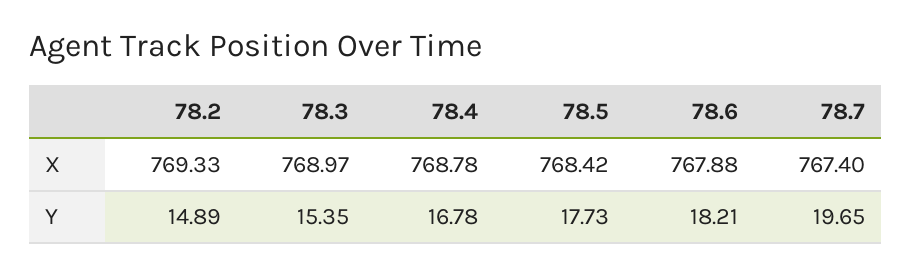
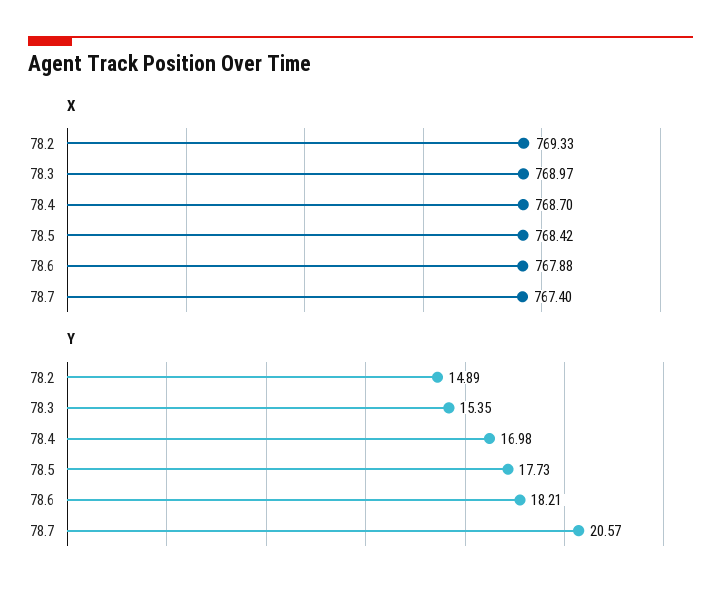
X, 78.4: 768.78 -> 768.7
Y, 78.4: 16.78 -> 16.98
Y, 78.7: 19.65 -> 20.57

